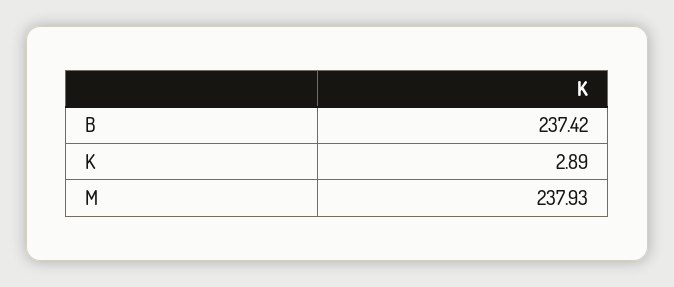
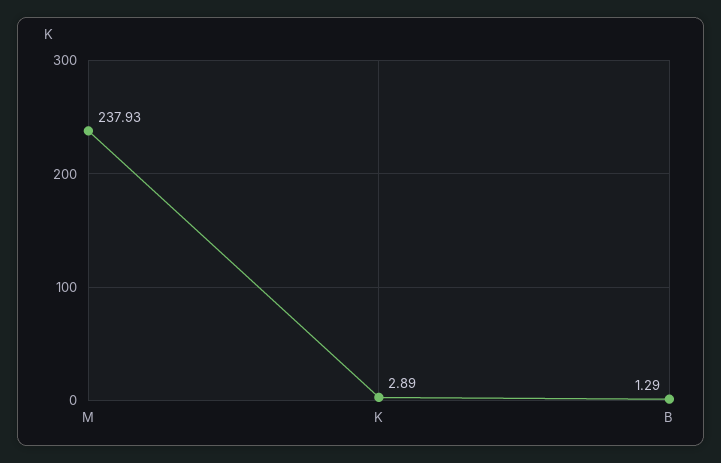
B: 237.42 -> 1.29

